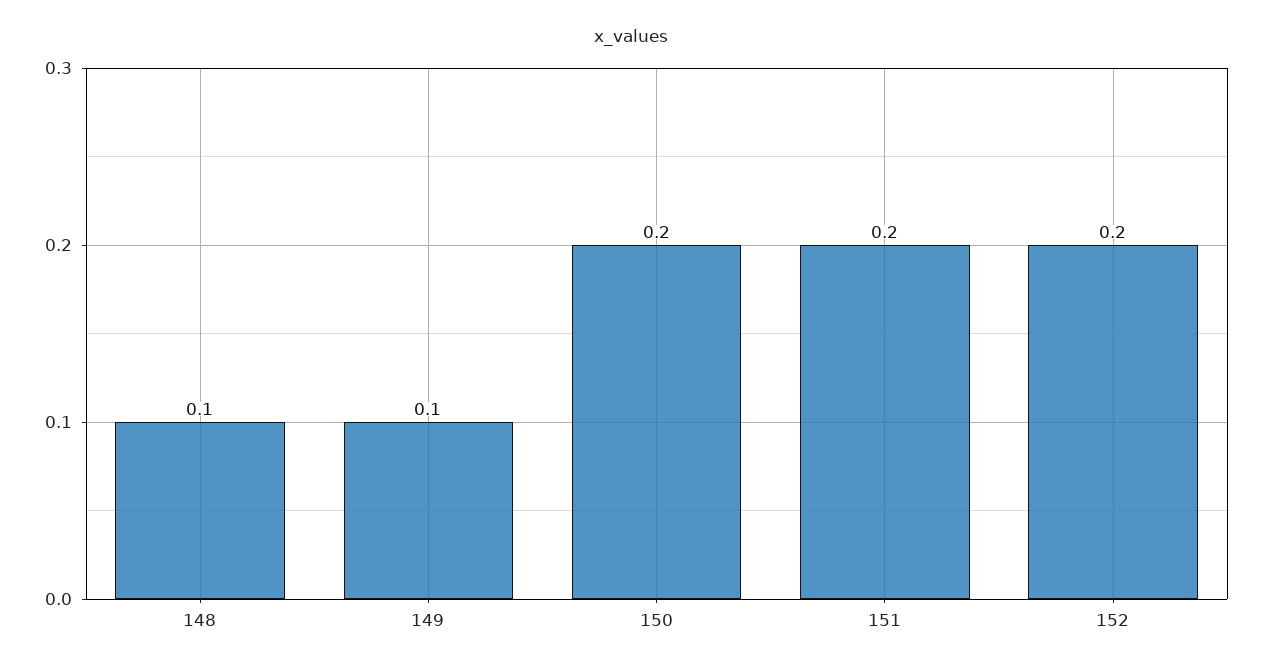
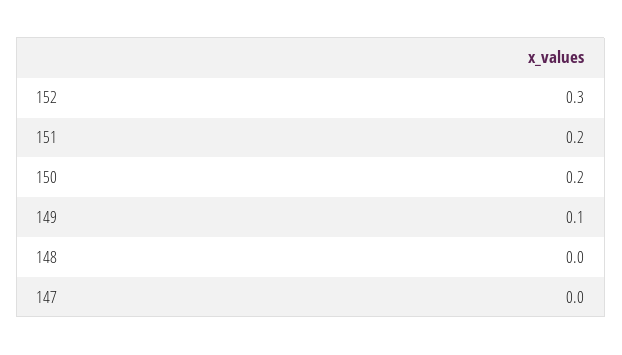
148: 0.1 -> 0
152: 0.2 -> 0.3
147: none -> 0

